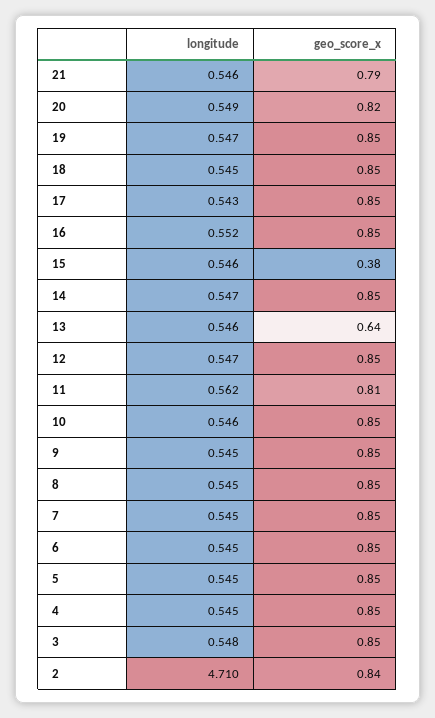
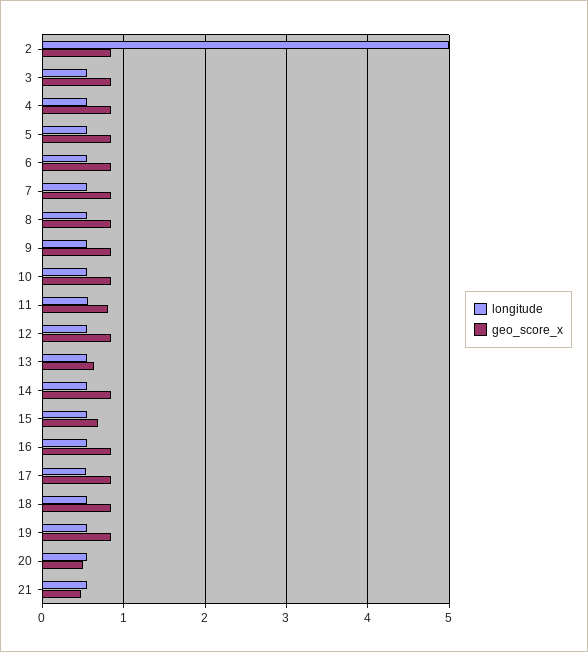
geo_score_x, 21: 0.79 -> 0.5
geo_score_x, 20: 0.82 -> 0.5
geo_score_x, 15: 0.38 -> 0.7
longitude, 2: 4.71 -> 5

